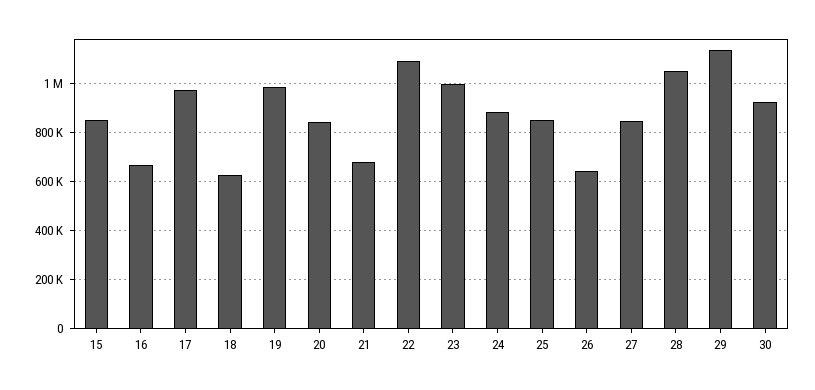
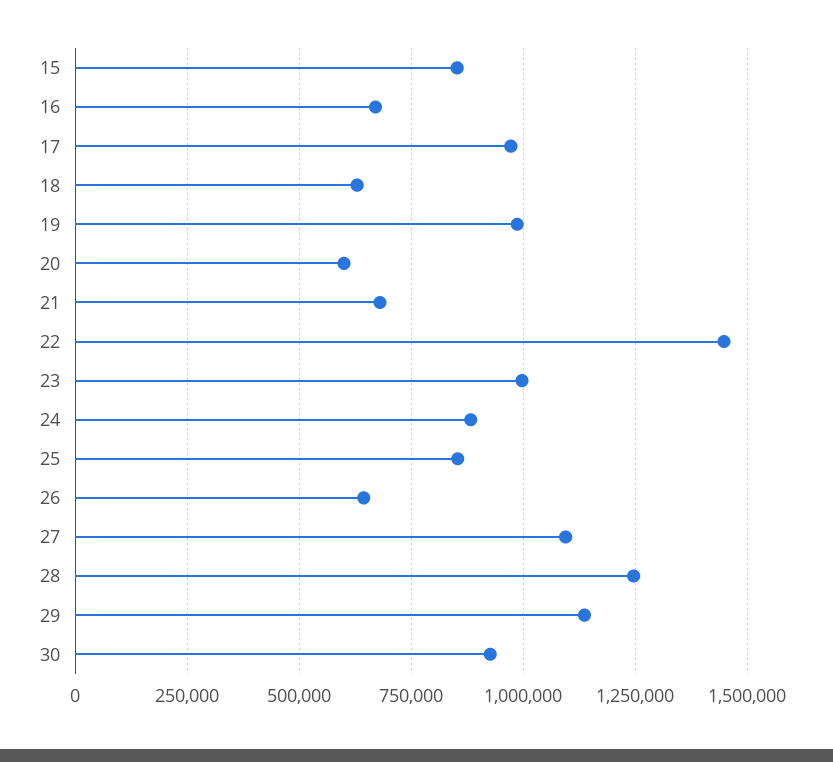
20: 850000 -> 600000
22: 1100000 -> 1450000
27: 850000 -> 1100000
28: 1050000 -> 1250000

